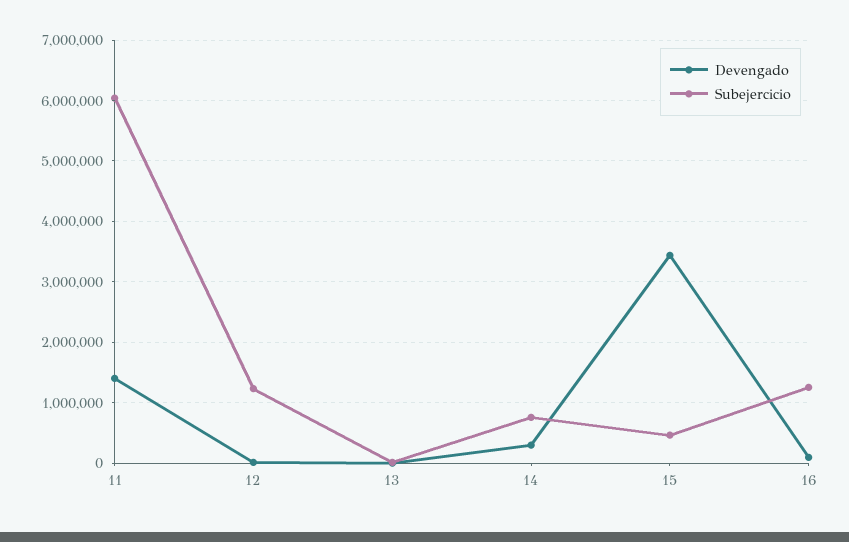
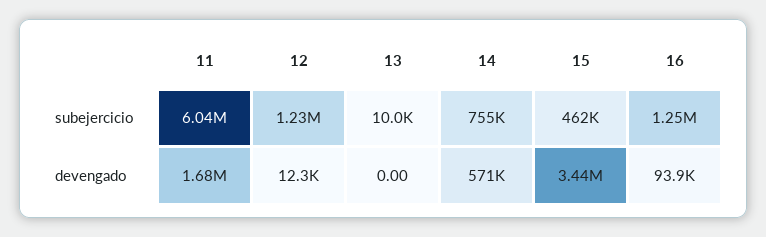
Devengado, 11: 1400000 -> 1680000
Devengado, 14: 300000 -> 571000

